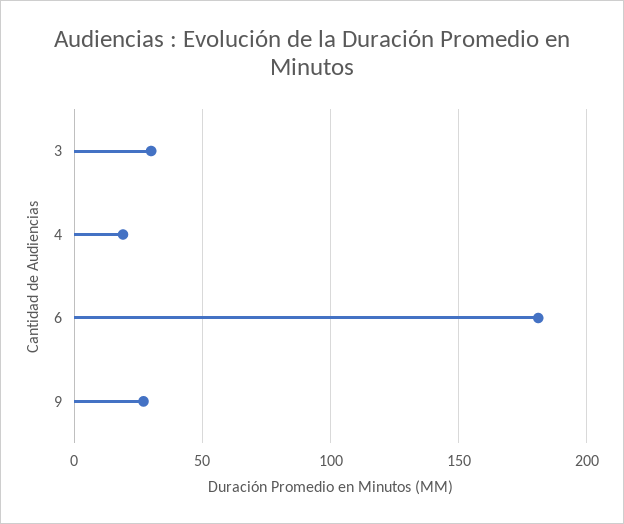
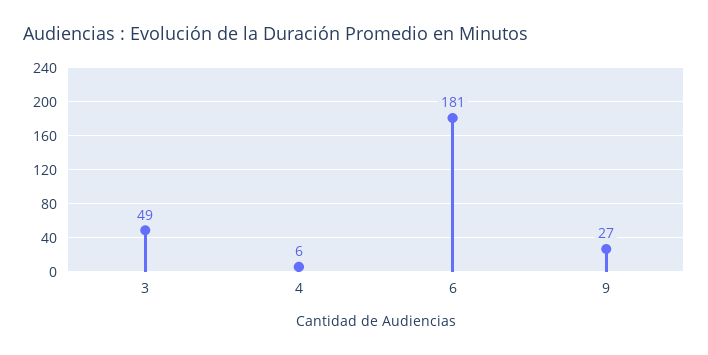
3: 30 -> 49
4: 20 -> 6

